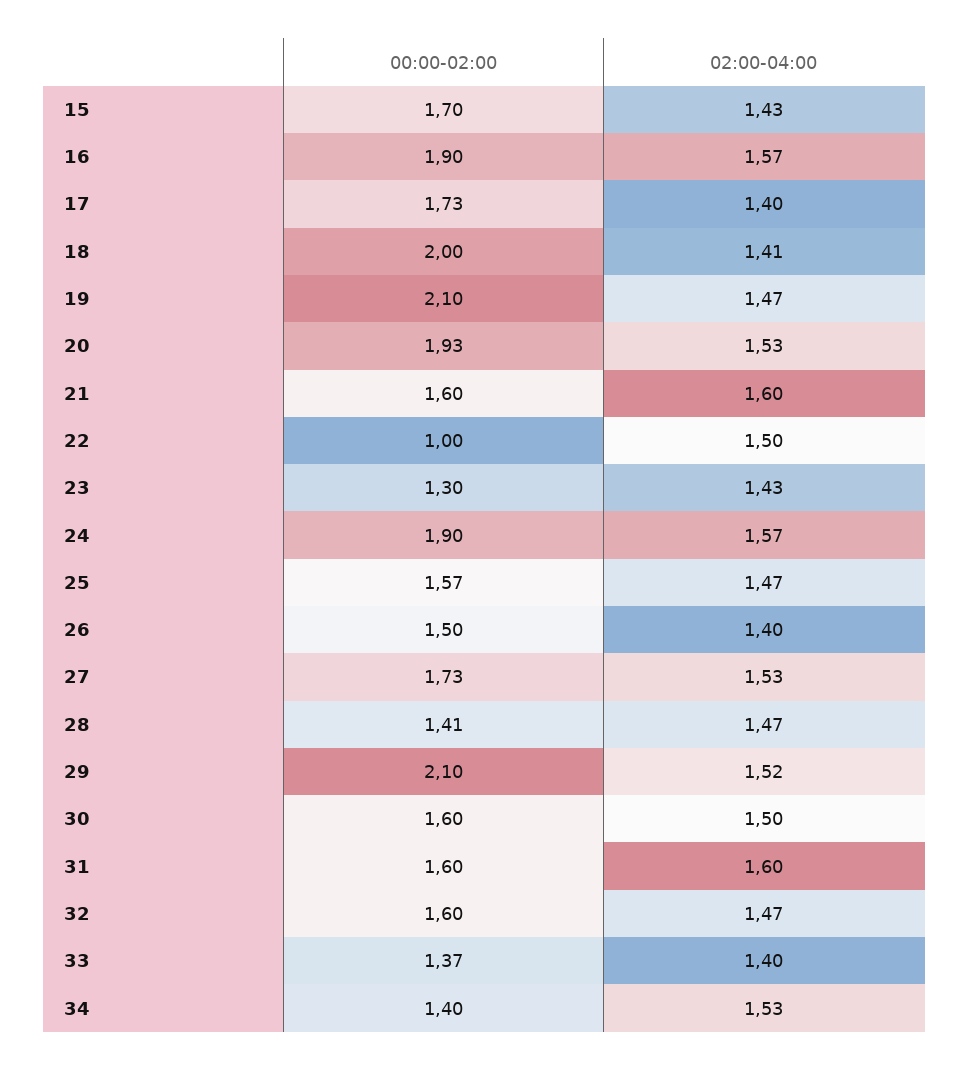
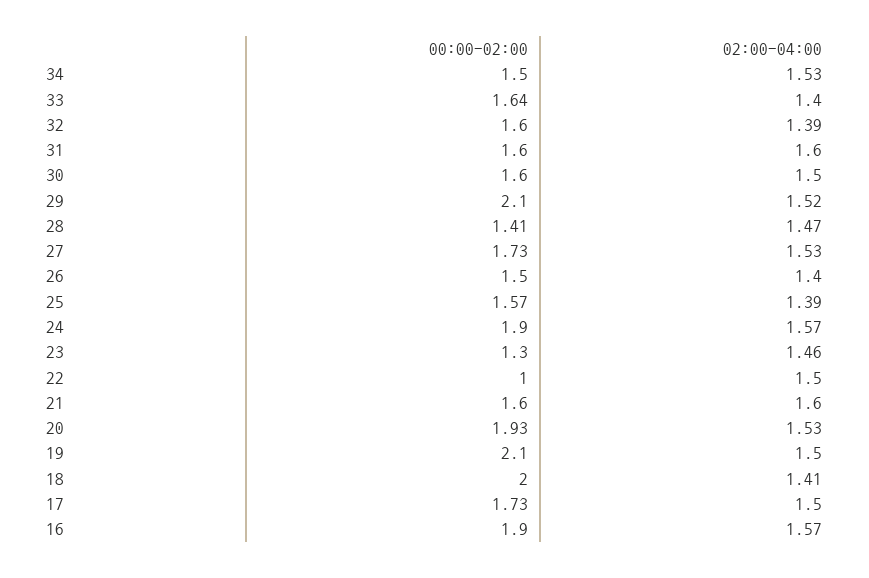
00:00-02:00, 15: 1.7 -> none
02:00-04:00, 15: 1.43 -> none
02:00-04:00, 17: 1.4 -> 1.5
02:00-04:00, 19: 1.47 -> 1.5
02:00-04:00, 23: 1.43 -> 1.46
02:00-04:00, 25: 1.47 -> 1.39
02:00-04:00, 32: 1.47 -> 1.39
00:00-02:00, 33: 1.37 -> 1.64
00:00-02:00, 34: 1.4 -> 1.5

